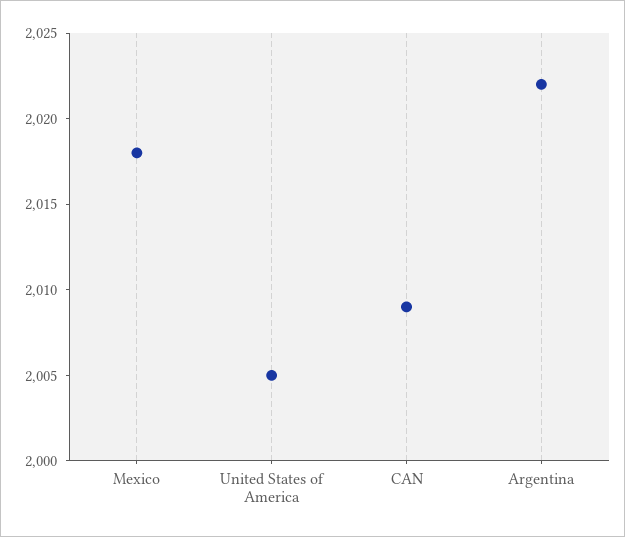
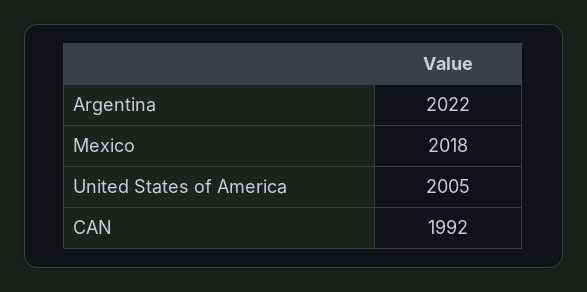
CAN: 2009 -> 1992

